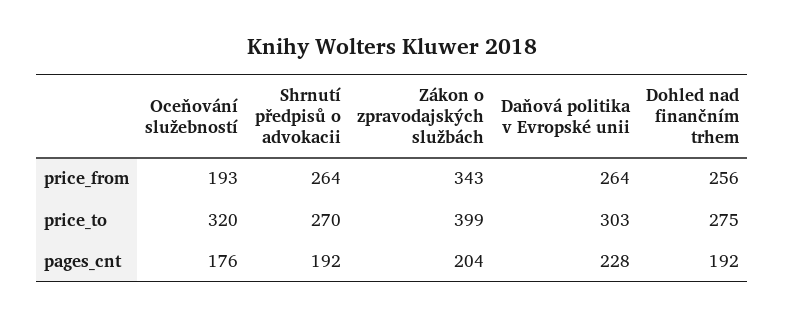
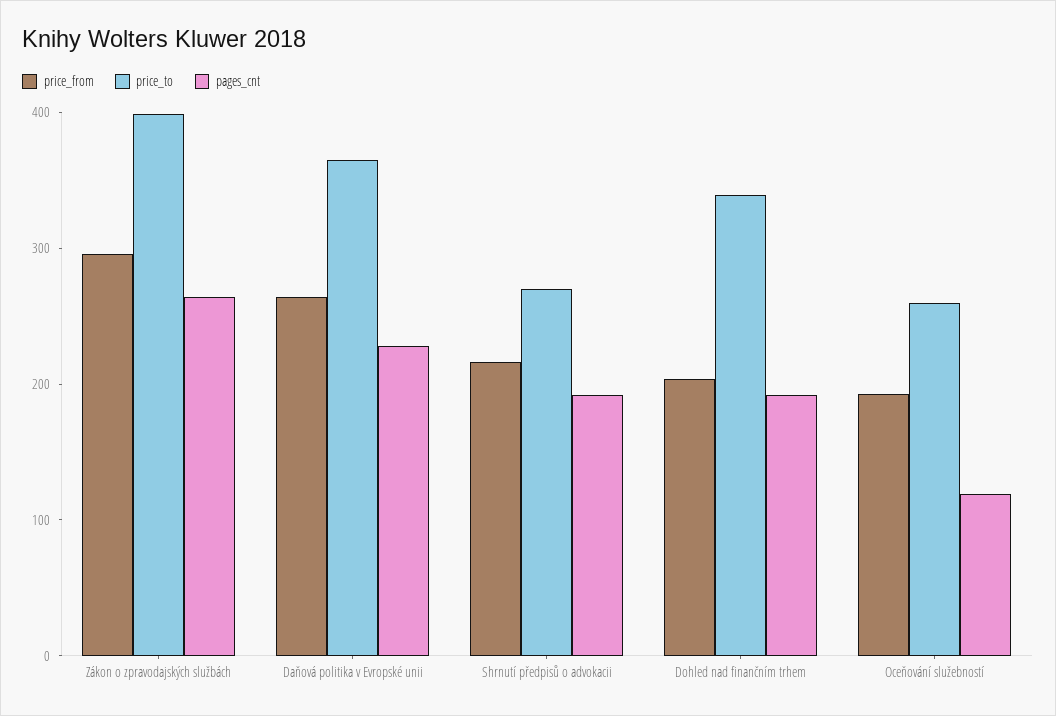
price_from, Shrnutí předpisů o advokacii: 264 -> 220
price_from, Zákon o zpravodajských službách: 343 -> 300
price_from, Dohled nad finančním trhem: 256 -> 200
price_to, Oceňování služebností: 320 -> 260
price_to, Daňová politika v Evropské unii: 303 -> 360
price_to, Dohled nad finančním trhem: 275 -> 340
pages_cnt, Oceňování služebností: 176 -> 120
pages_cnt, Zákon o zpravodajských službách: 204 -> 260

